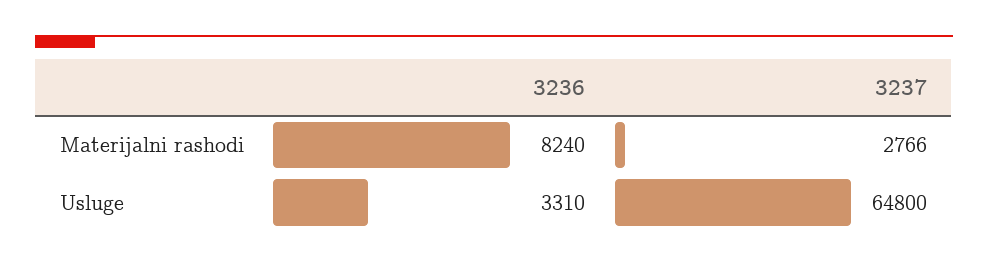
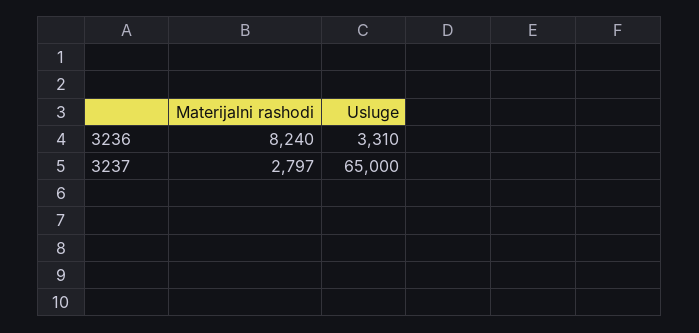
3237, Materijalni rashodi: 2766 -> 2797
3237, Usluge: 64800 -> 65000

